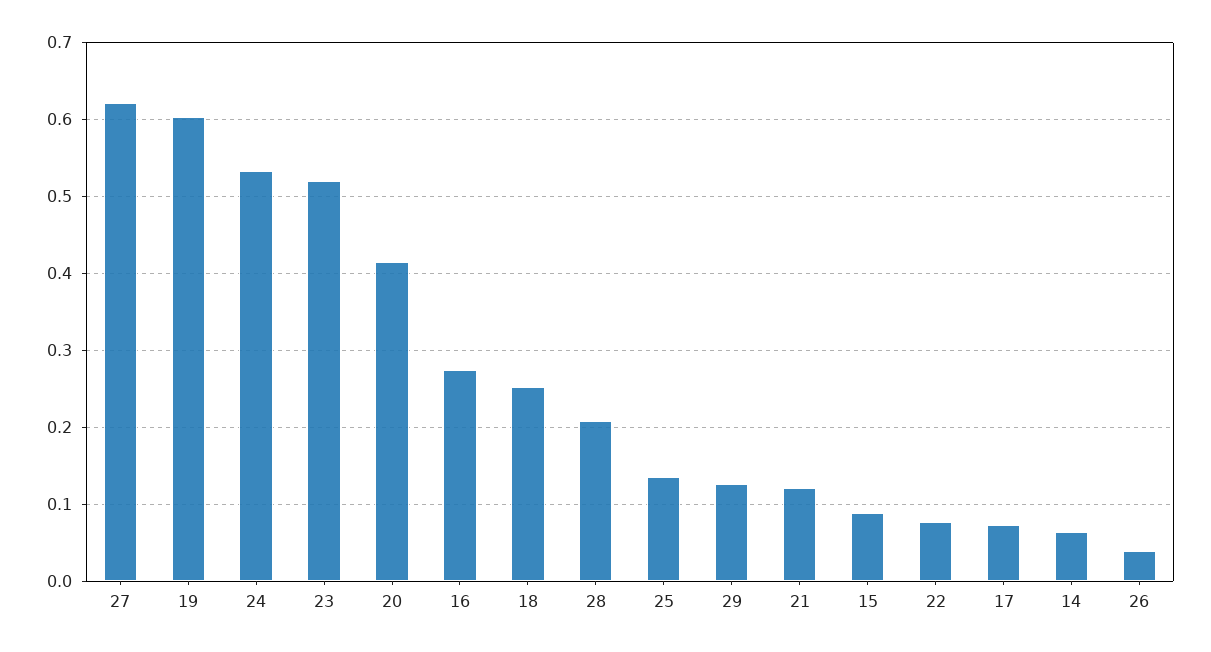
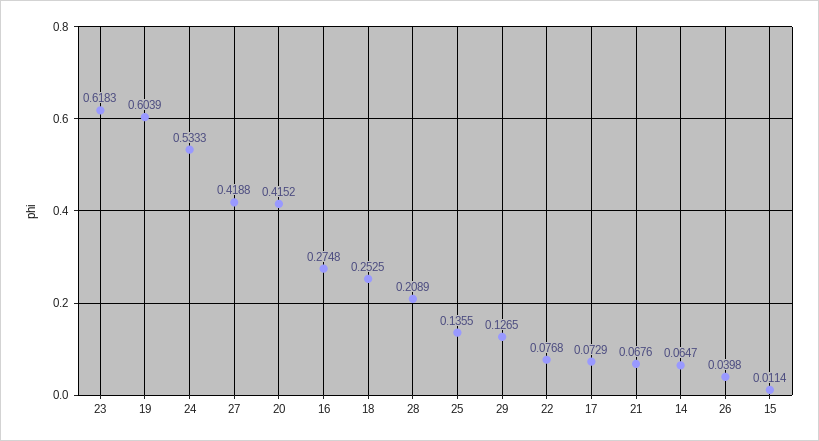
27: 0.62 -> 0.4188
23: 0.52 -> 0.6183
21: 0.12 -> 0.0676
15: 0.09 -> 0.0114

